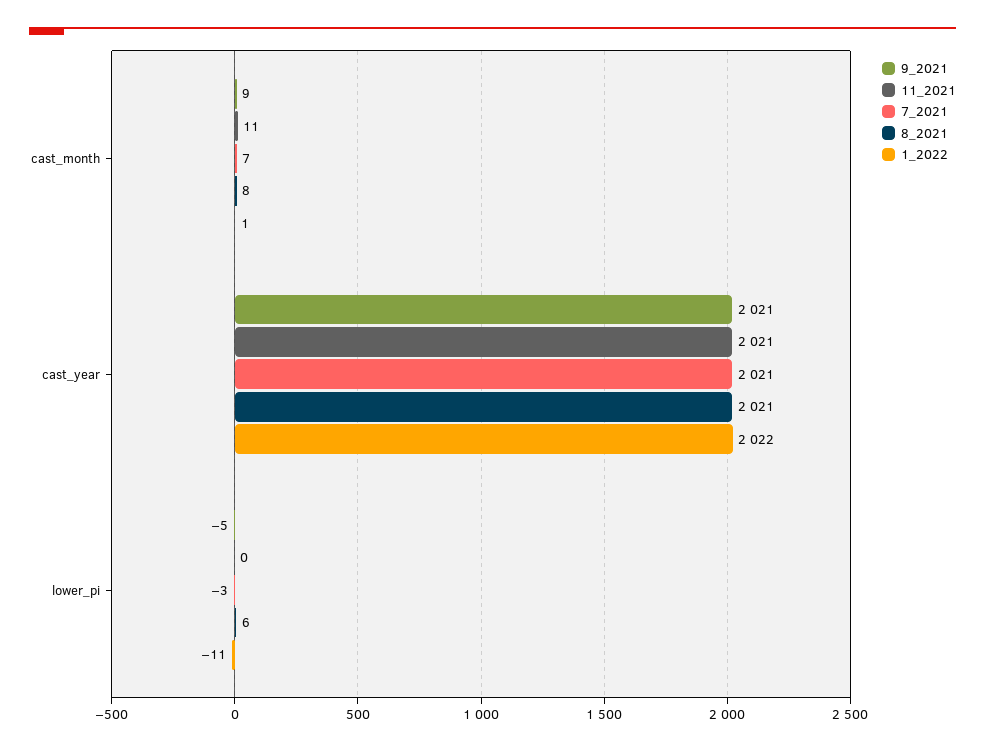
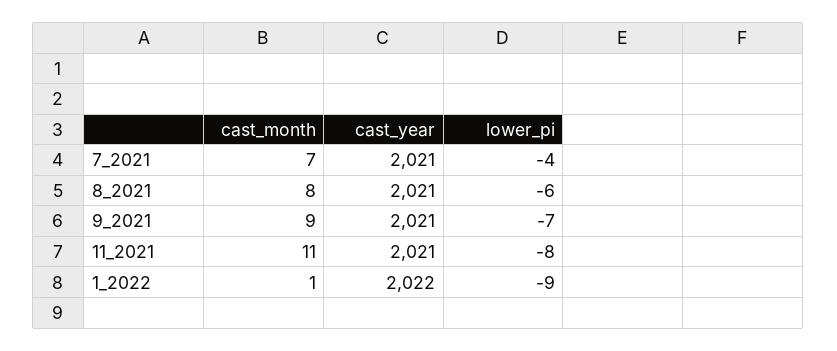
9_2021, lower_pi: -5 -> -7
11_2021, lower_pi: 0 -> -8
7_2021, lower_pi: -3 -> -4
8_2021, lower_pi: 6 -> -6
1_2022, lower_pi: -11 -> -9

